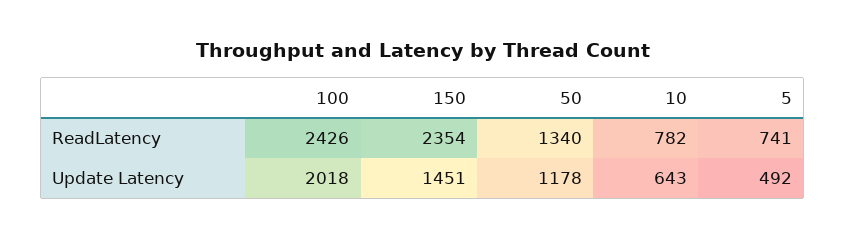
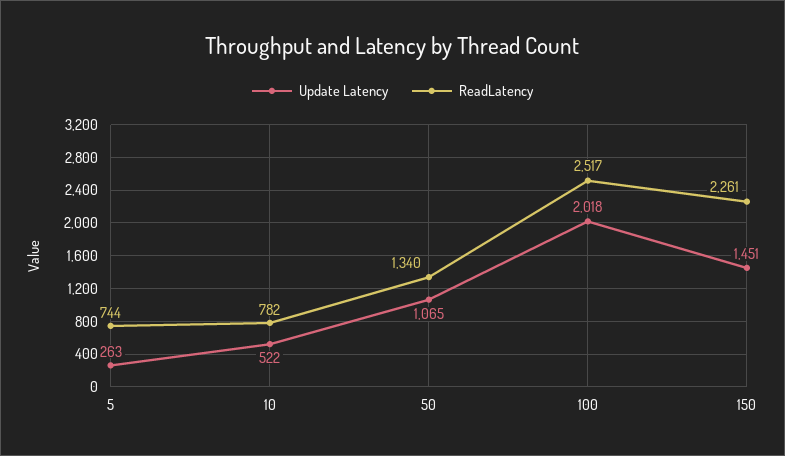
ReadLatency, 100: 2426 -> 2517
ReadLatency, 150: 2354 -> 2261
ReadLatency, 5: 741 -> 744
Update Latency, 50: 1178 -> 1065
Update Latency, 10: 643 -> 522
Update Latency, 5: 492 -> 263

